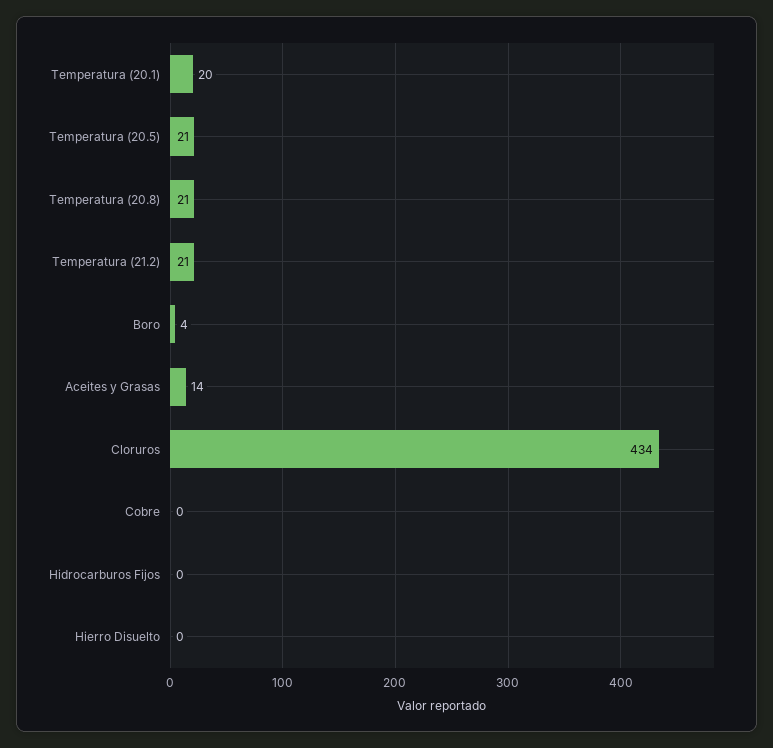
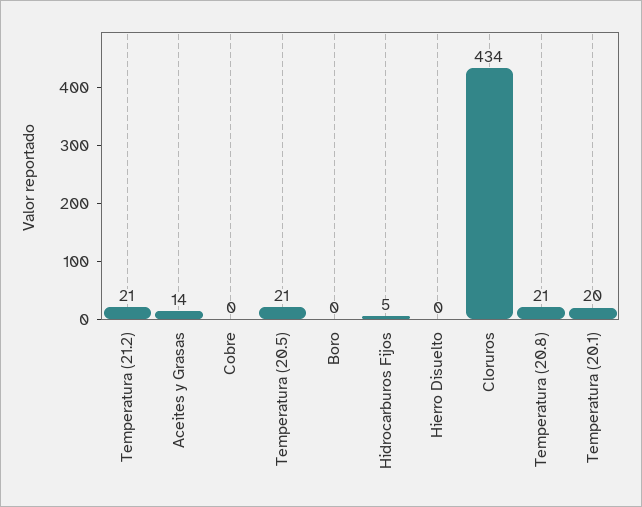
Boro: 4 -> 0
Hidrocarburos Fijos: 0 -> 5

